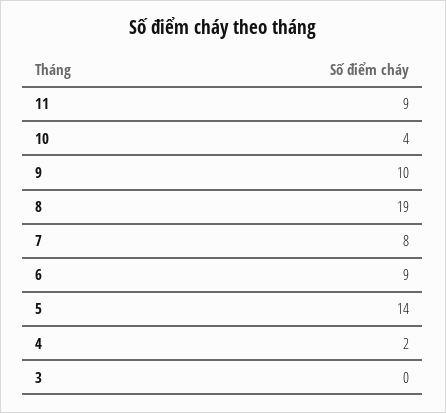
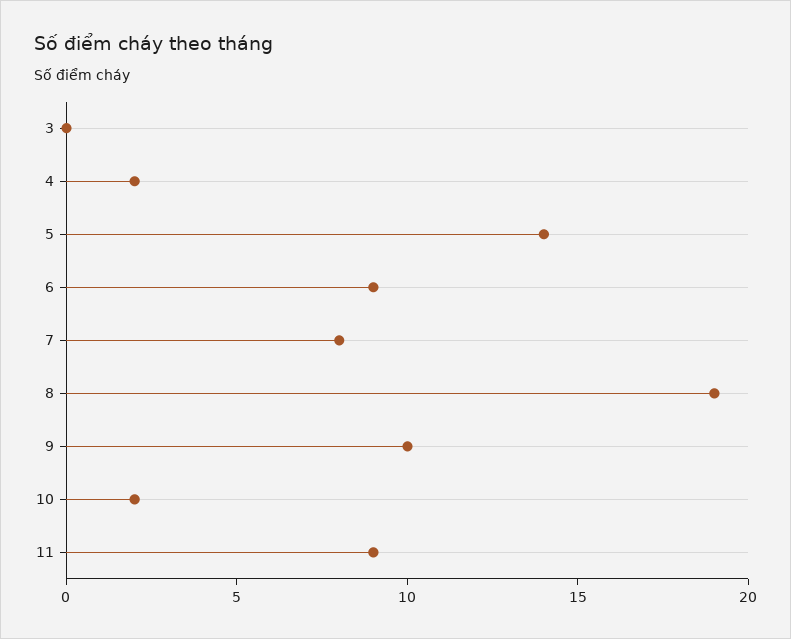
10: 4 -> 2

